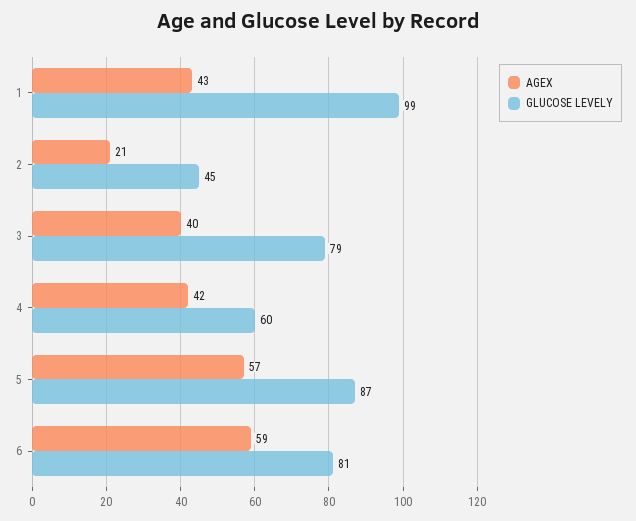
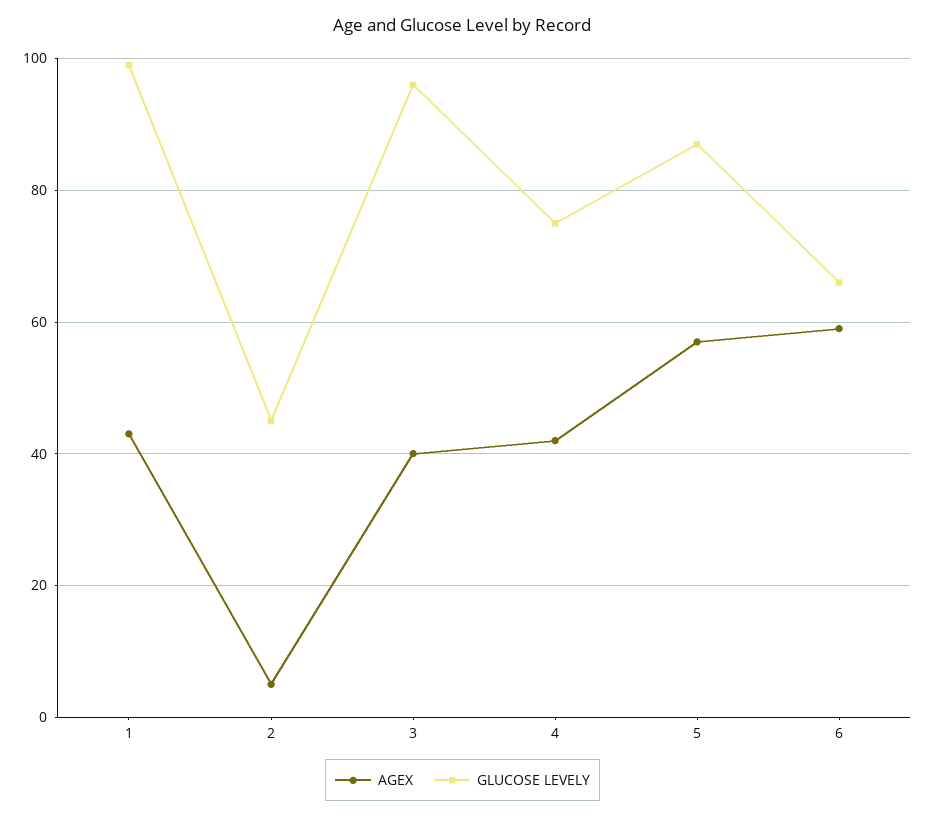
AGEX, 2: 21 -> 5
GLUCOSE LEVELY, 3: 79 -> 95
GLUCOSE LEVELY, 4: 60 -> 75
GLUCOSE LEVELY, 6: 81 -> 65

